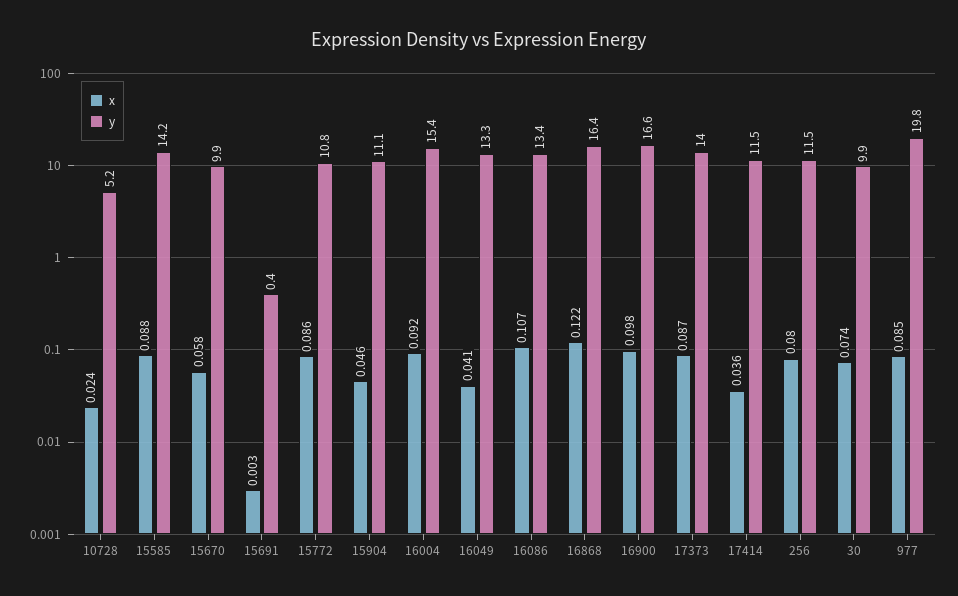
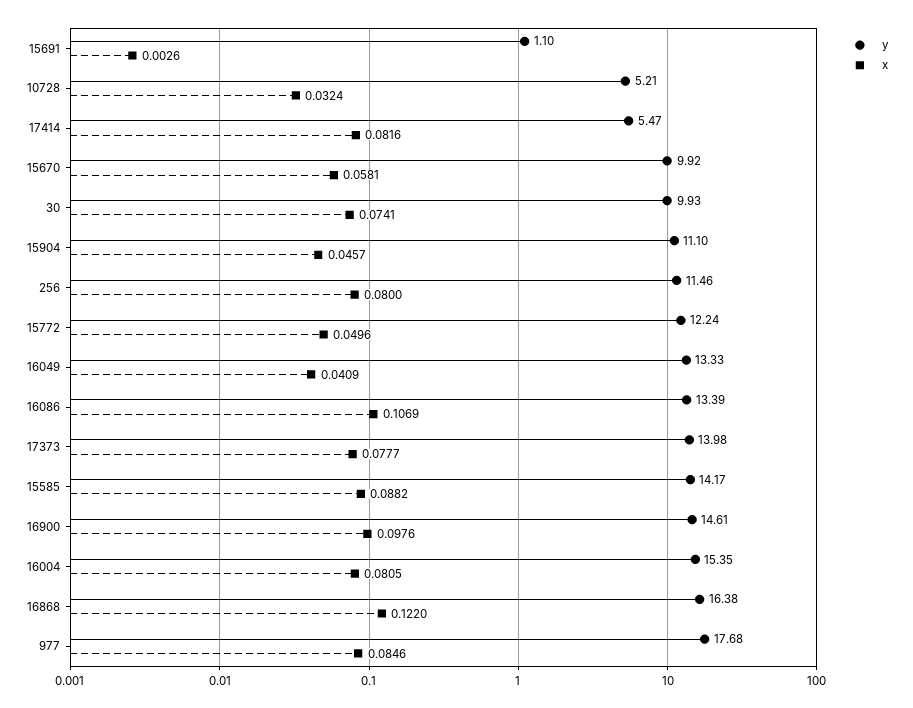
x, 10728: 0.024 -> 0.0324
y, 15691: 0.4 -> 1.1
x, 15772: 0.086 -> 0.0496
y, 15772: 10.8 -> 12.24
x, 16004: 0.092 -> 0.0805
y, 16900: 16.6 -> 14.61
x, 17373: 0.087 -> 0.0777
x, 17414: 0.036 -> 0.0816
y, 17414: 11.5 -> 5.47
y, 977: 19.8 -> 17.68

